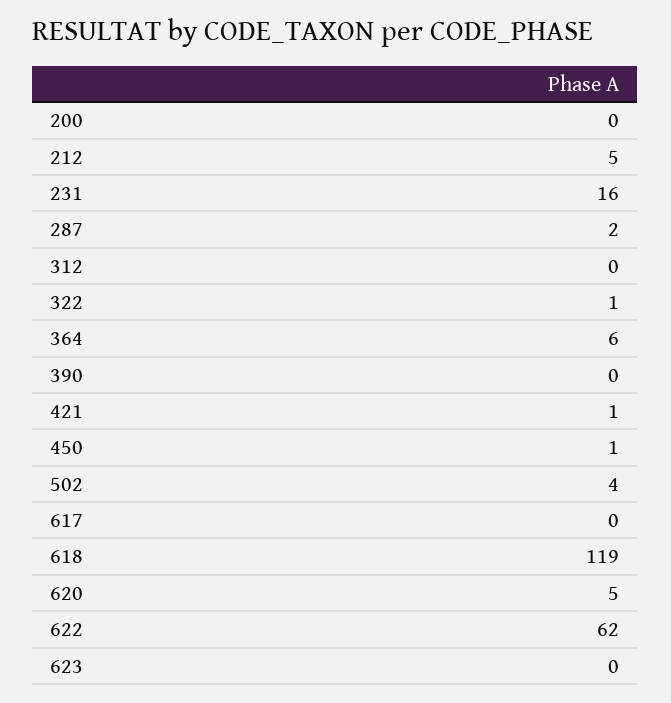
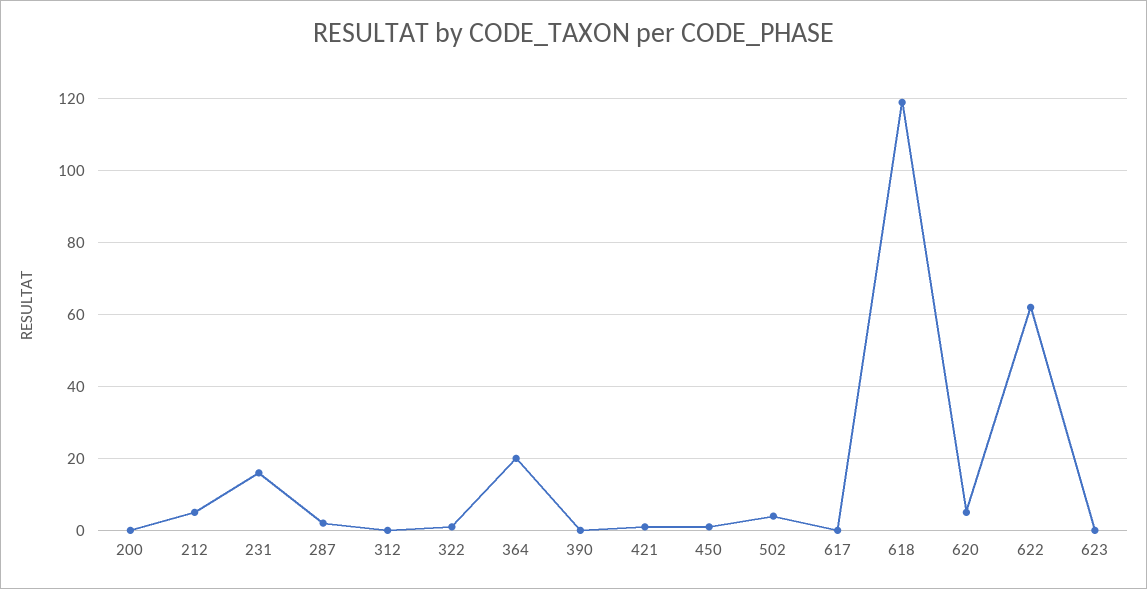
364: 6 -> 20

